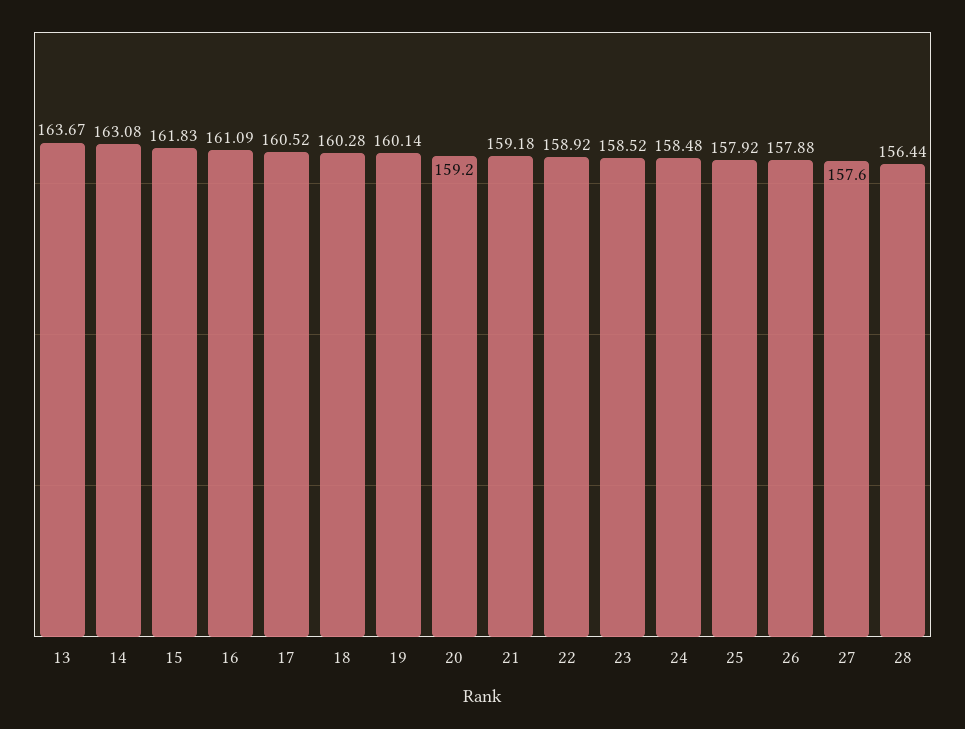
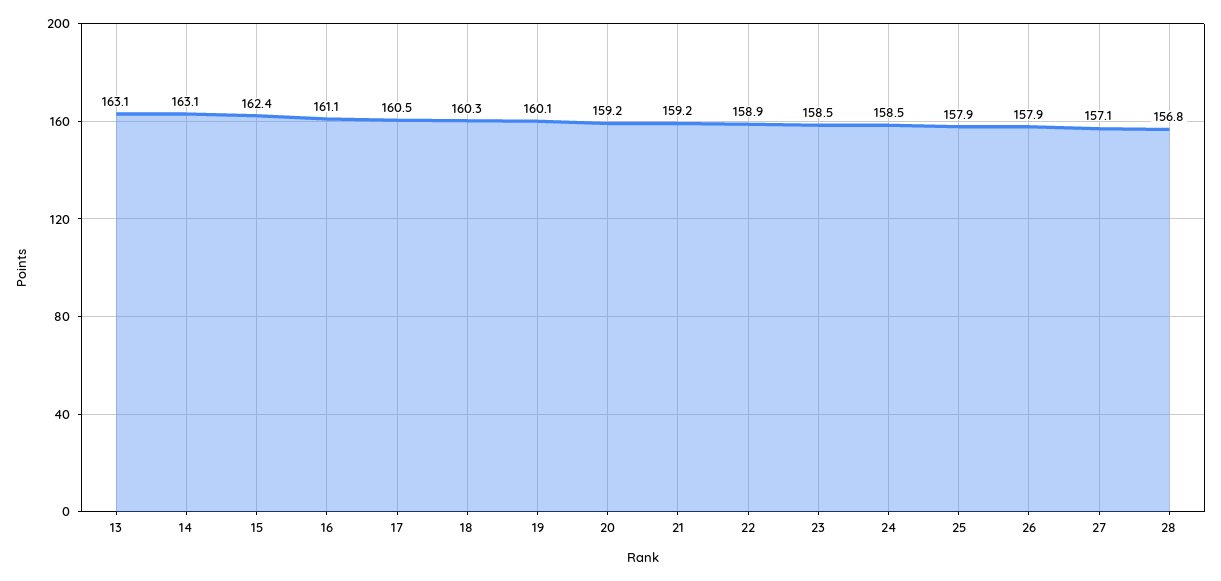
13: 163.67 -> 163.1
15: 161.83 -> 162.4
27: 157.6 -> 157.1
28: 156.44 -> 156.8

